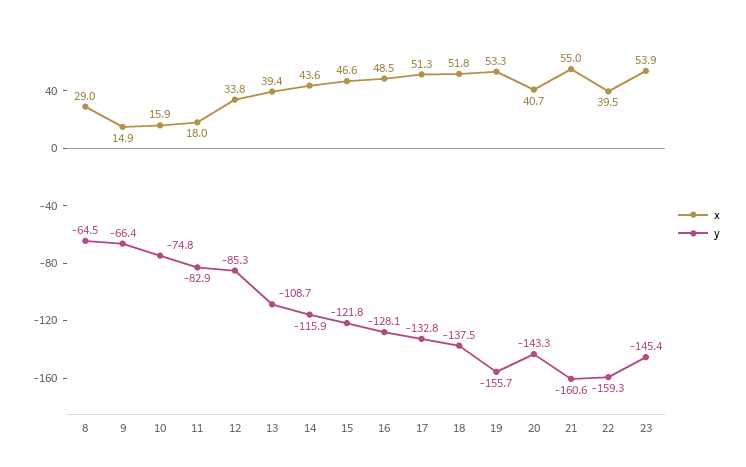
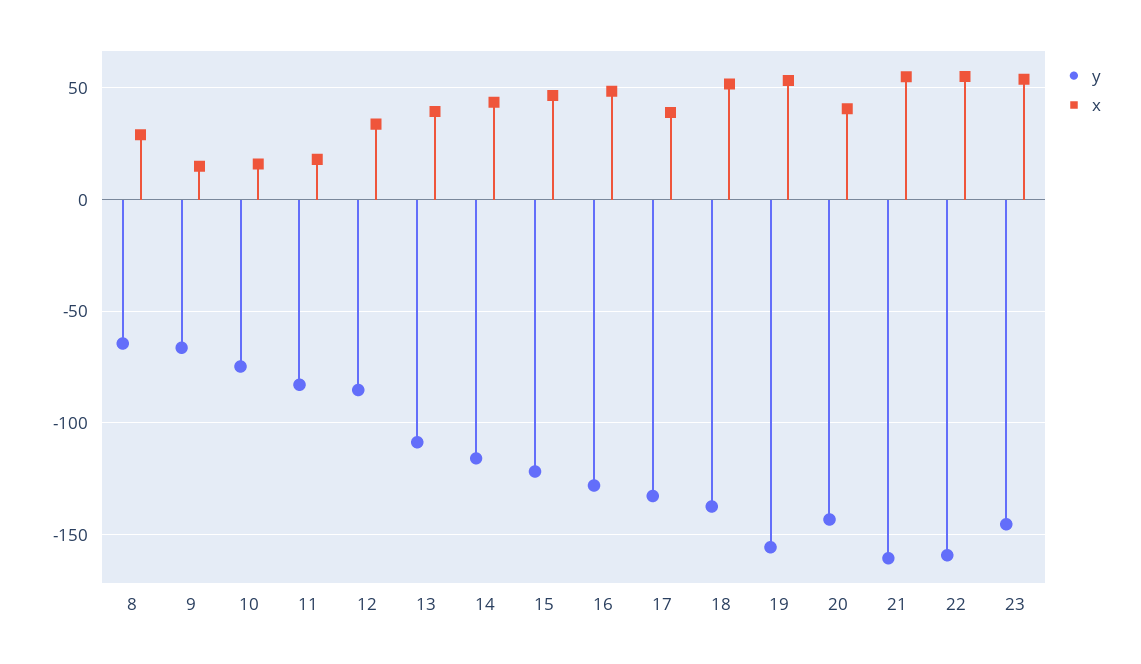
x, 17: 51.3 -> 40
x, 22: 39.5 -> 55

